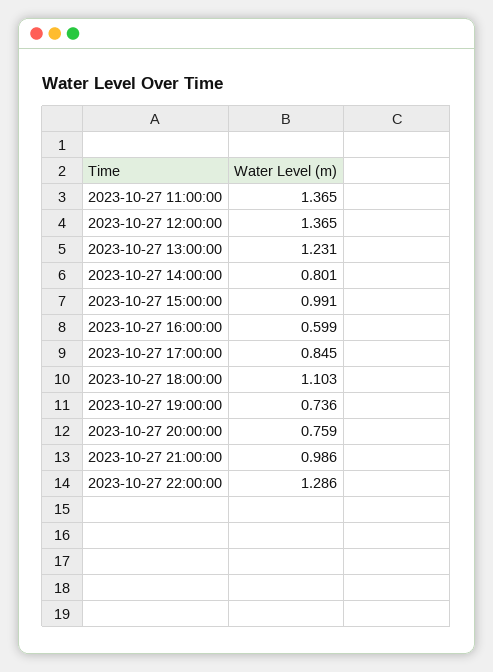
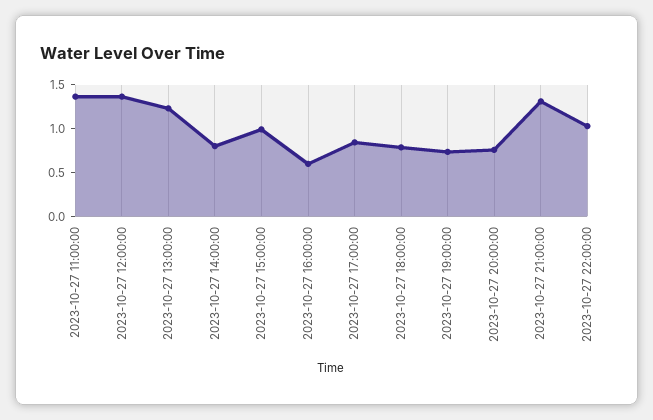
2023-10-27 18:00:00: 1.103 -> 0.8
2023-10-27 21:00:00: 0.986 -> 1.3
2023-10-27 22:00:00: 1.286 -> 1

